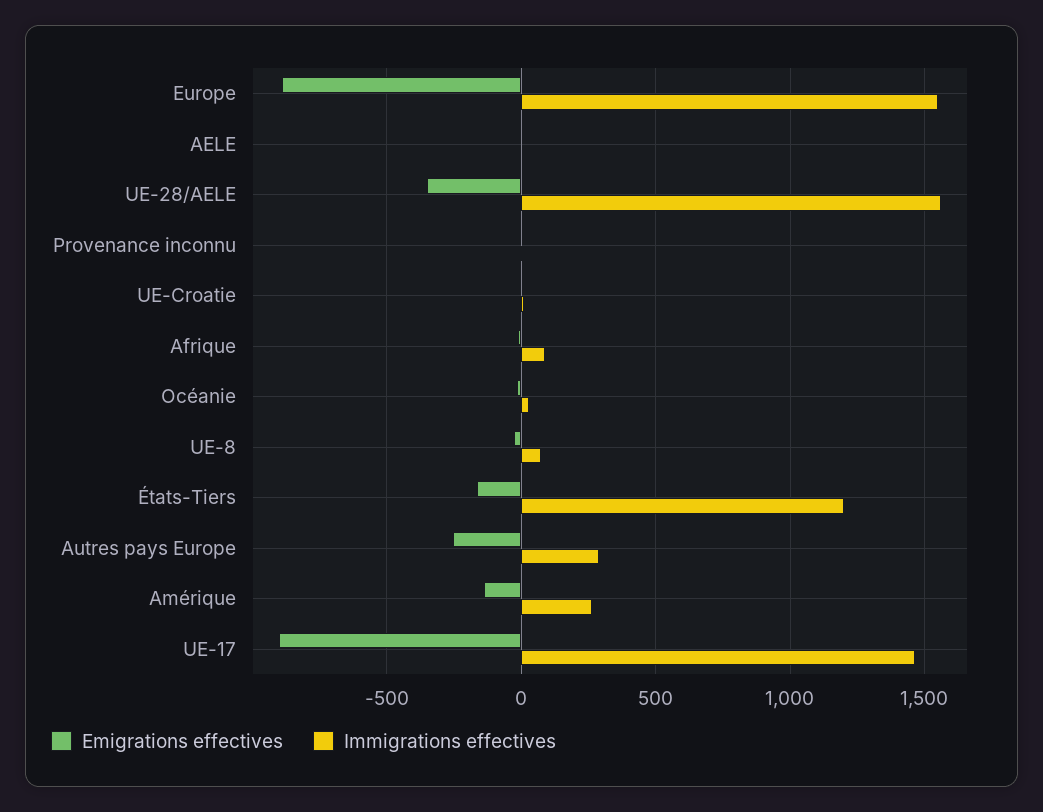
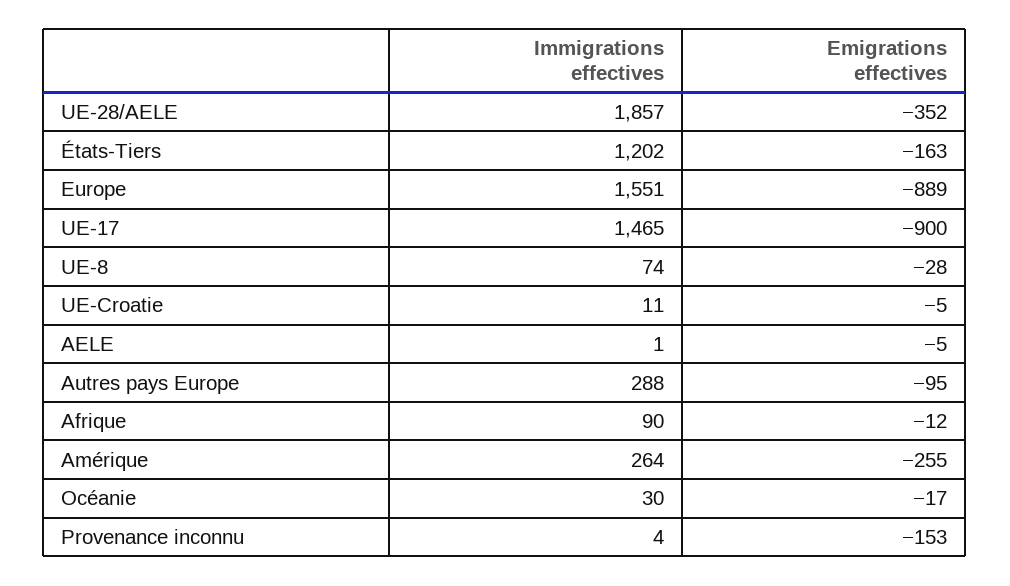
Immigrations effectives, UE-28/AELE: 1550 -> 1857
Emigrations effectives, Provenance inconnu: 0 -> -153
Emigrations effectives, Autres pays Europe: -250 -> -95
Emigrations effectives, Amérique: -150 -> -255

